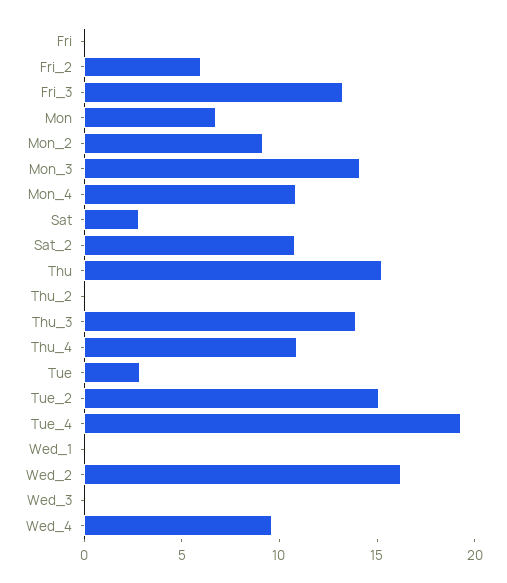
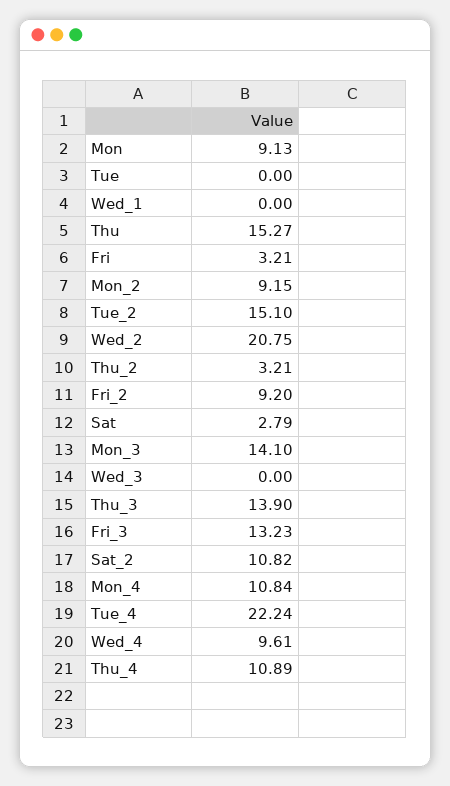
Fri: 0 -> 3.21
Fri_2: 6 -> 9.2
Mon: 7 -> 9.13
Thu_2: 0 -> 3.21
Tue: 3 -> 0
Tue_4: 19 -> 22.24
Wed_2: 16 -> 20.75

